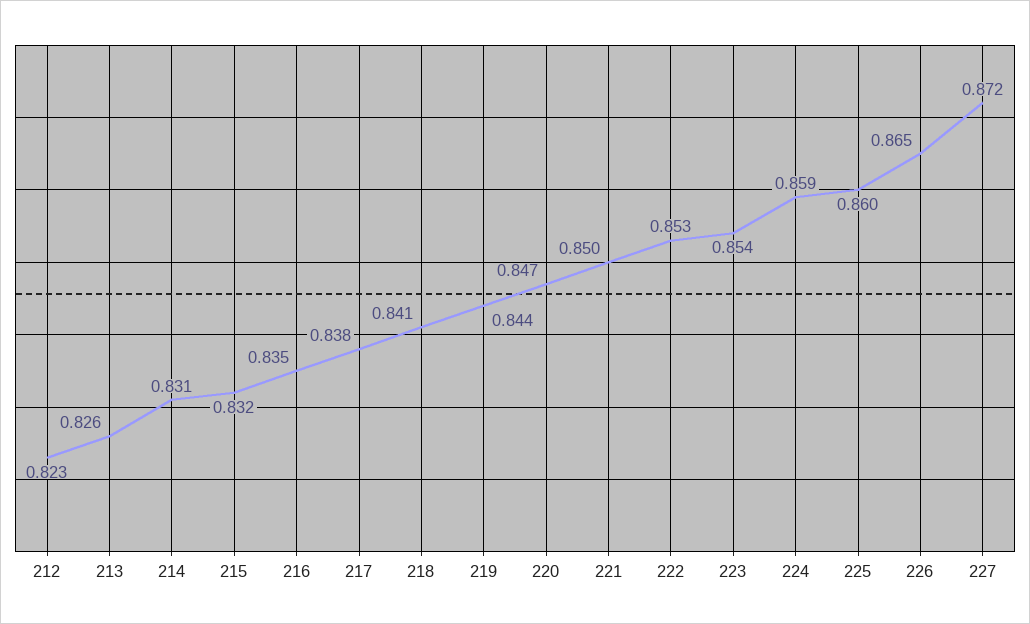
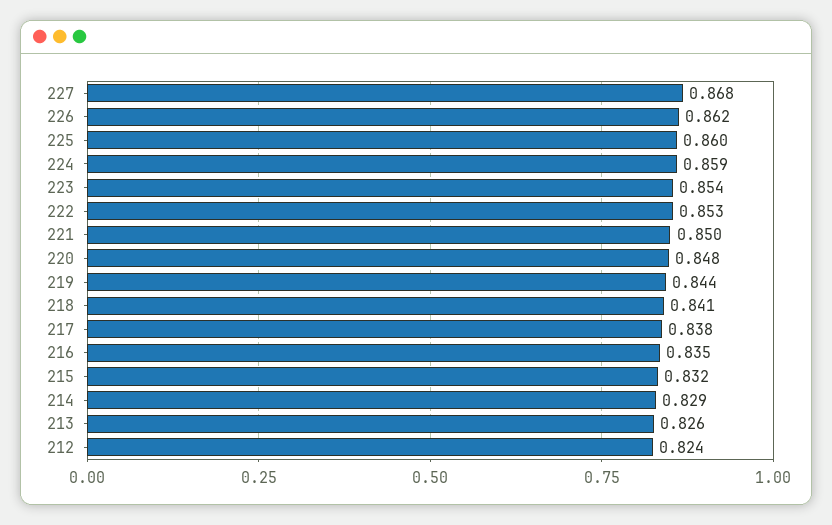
212: 0.823 -> 0.824
214: 0.831 -> 0.829
220: 0.847 -> 0.848
226: 0.865 -> 0.862
227: 0.872 -> 0.868

